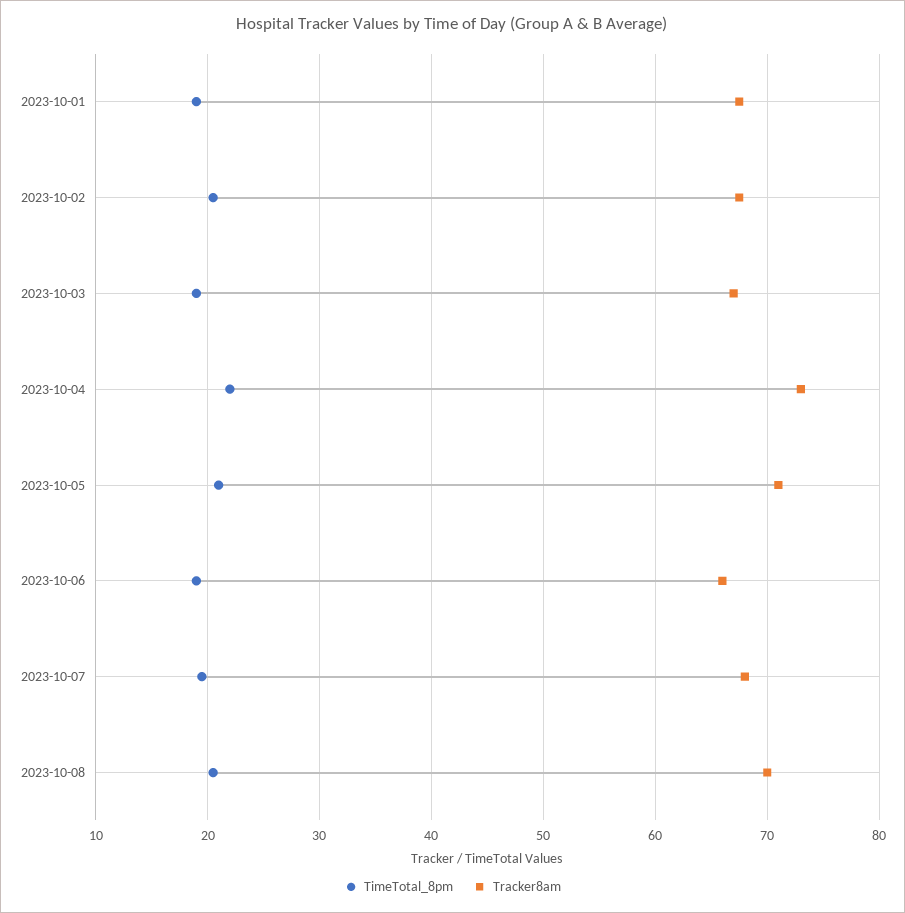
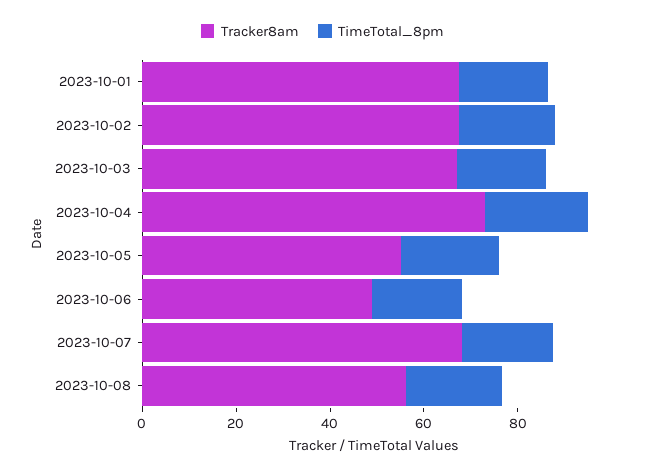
Tracker8am, 2023-10-05: 71 -> 55
Tracker8am, 2023-10-06: 66 -> 50
Tracker8am, 2023-10-08: 70 -> 55

